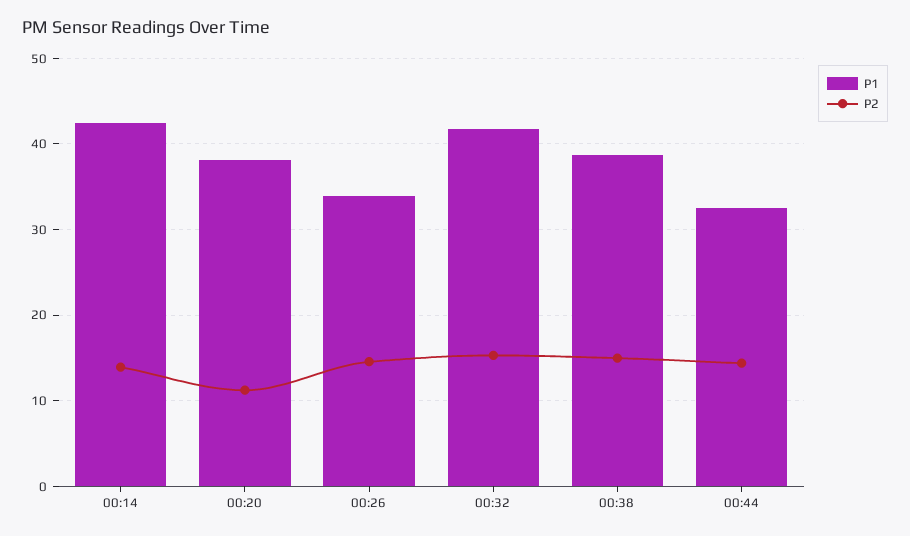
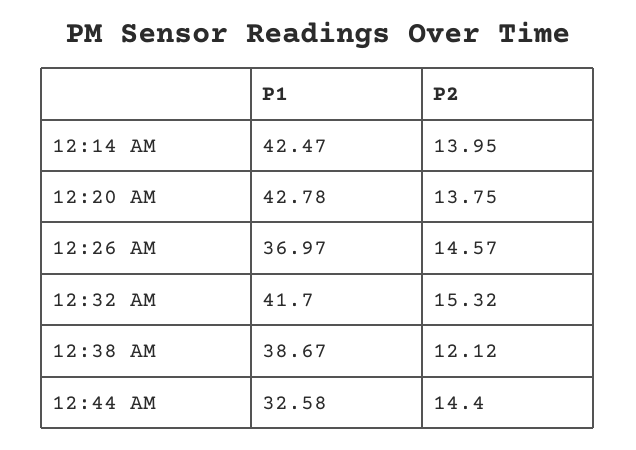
P1, 00:20: 38 -> 42.78
P2, 00:20: 11 -> 13.75
P1, 00:26: 34 -> 36.97
P2, 00:38: 15 -> 12.12

